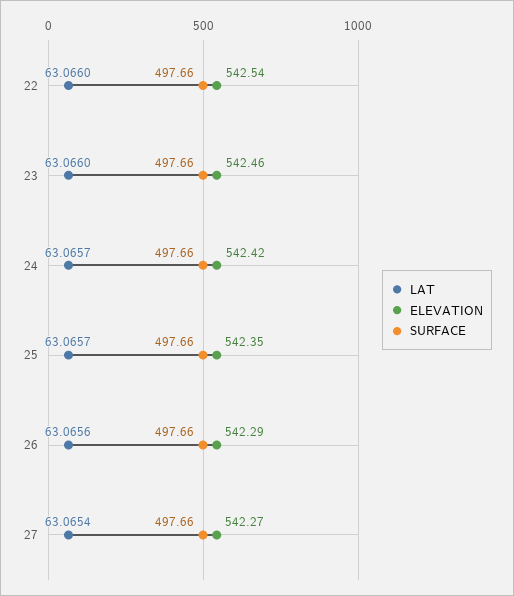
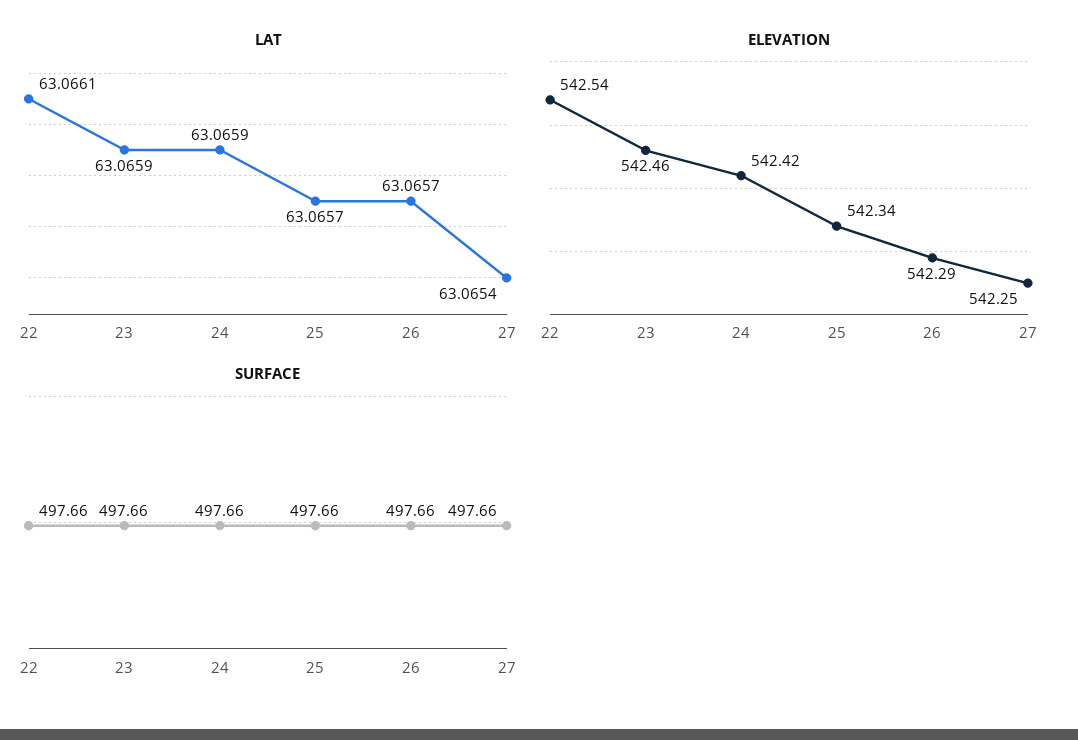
LAT, 22: 63.066 -> 63.0661
LAT, 23: 63.066 -> 63.0659
LAT, 24: 63.0657 -> 63.0659
ELEVATION, 25: 542.35 -> 542.34
LAT, 26: 63.0656 -> 63.0657
ELEVATION, 27: 542.27 -> 542.25

